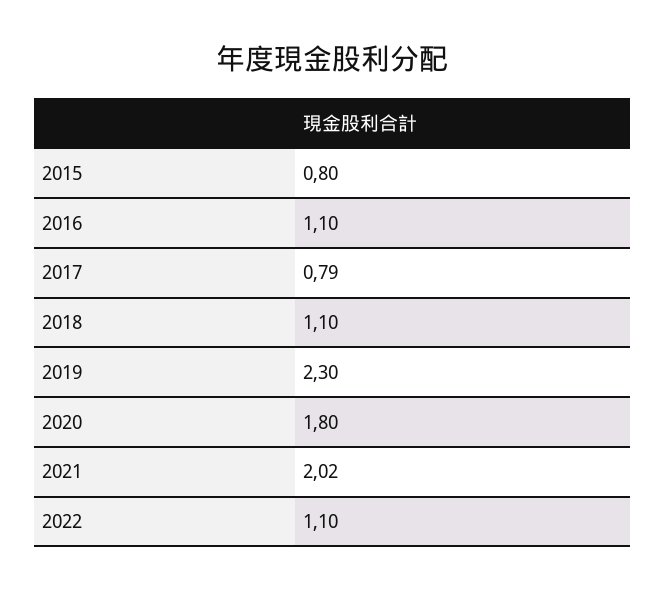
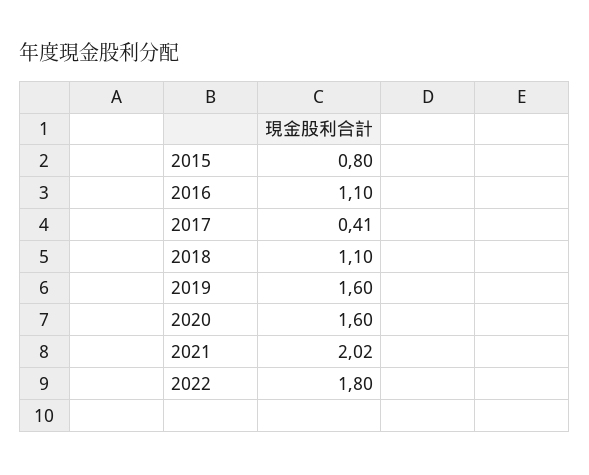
2017: 0.79 -> 0.41
2019: 2.3 -> 1.6
2020: 1.8 -> 1.6
2022: 1.1 -> 1.8

